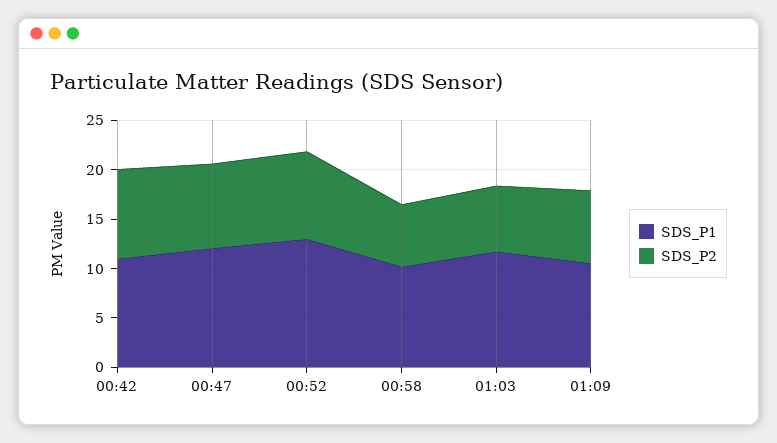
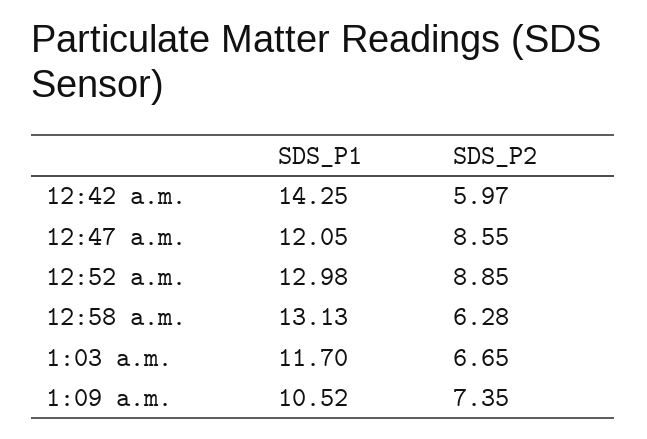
SDS_P1, 00:42: 11 -> 14.25
SDS_P2, 00:42: 9 -> 5.97
SDS_P1, 00:58: 10 -> 13.13

